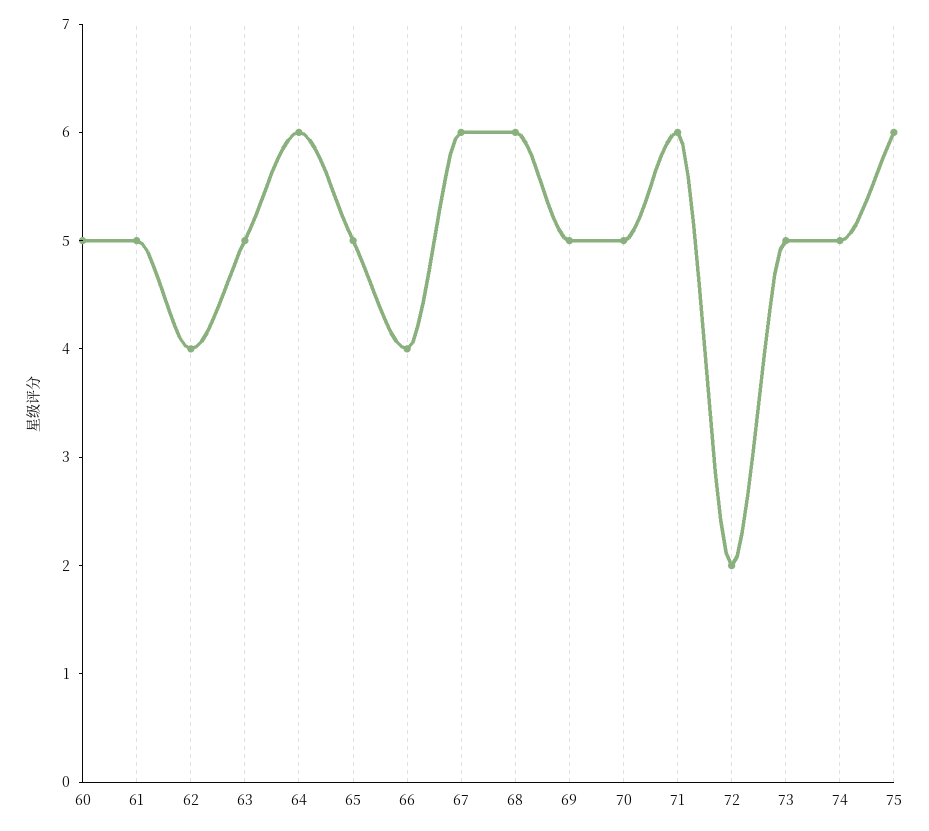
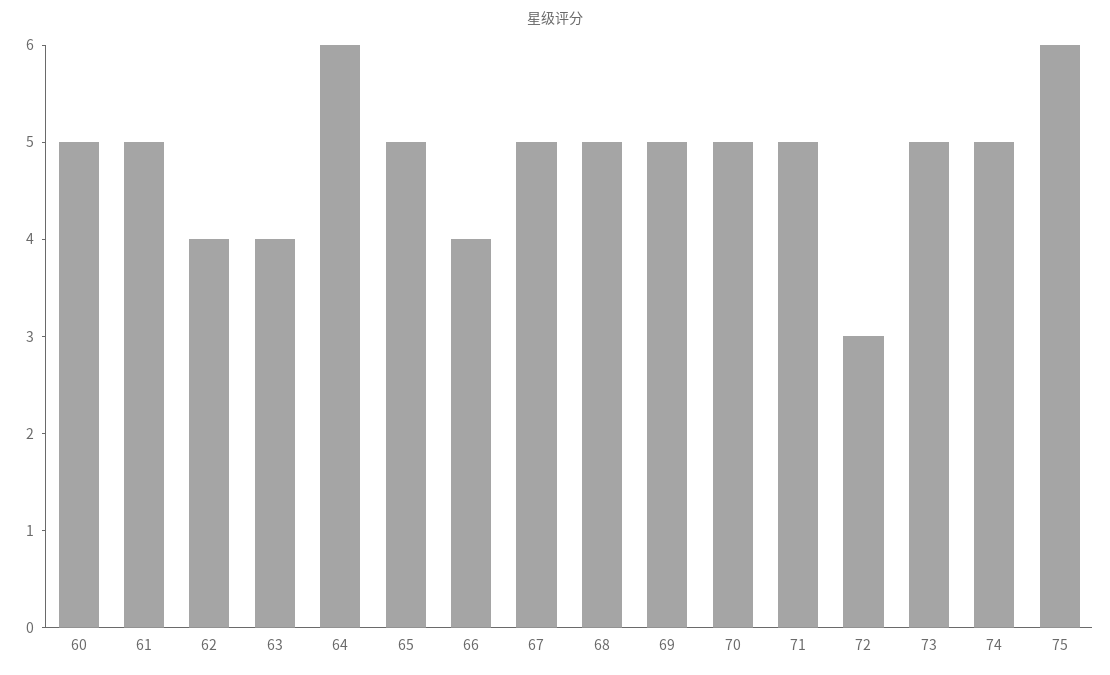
63: 5 -> 4
67: 6 -> 5
68: 6 -> 5
71: 6 -> 5
72: 2 -> 3

